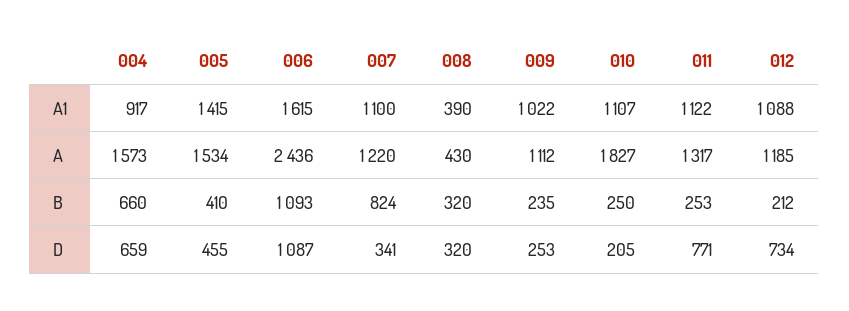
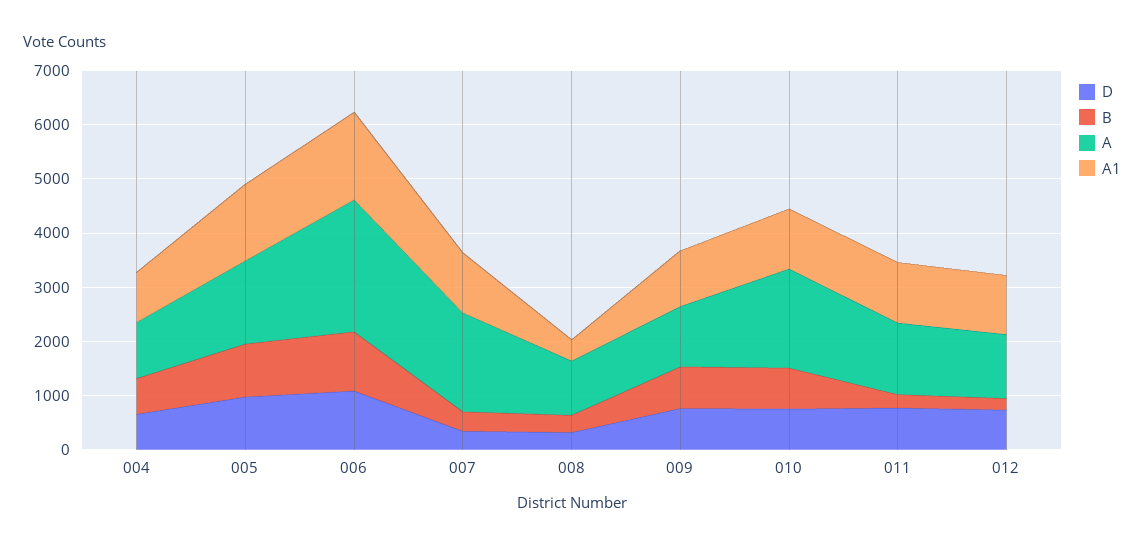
A, 004: 1573 -> 1000
A, 007: 1220 -> 1800
A, 008: 430 -> 1000
B, 005: 410 -> 1000
B, 007: 824 -> 400
B, 009: 235 -> 800
B, 010: 250 -> 800
D, 005: 455 -> 1000
D, 009: 253 -> 800
D, 010: 205 -> 800

